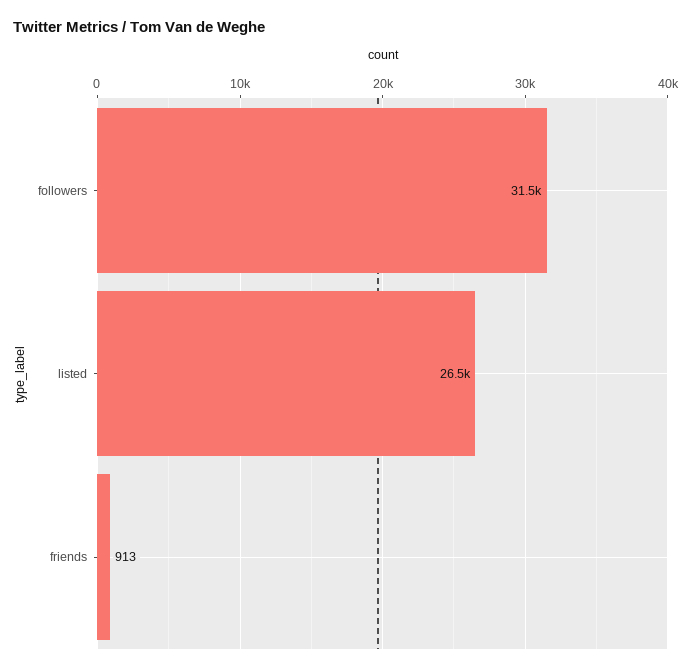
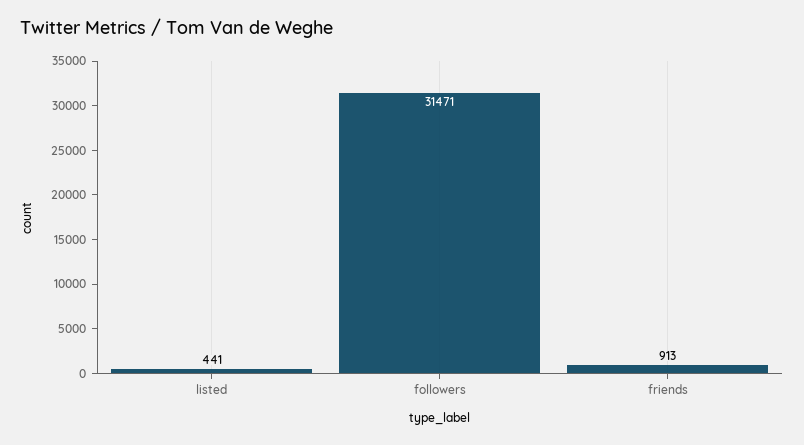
listed: 26500 -> 441

